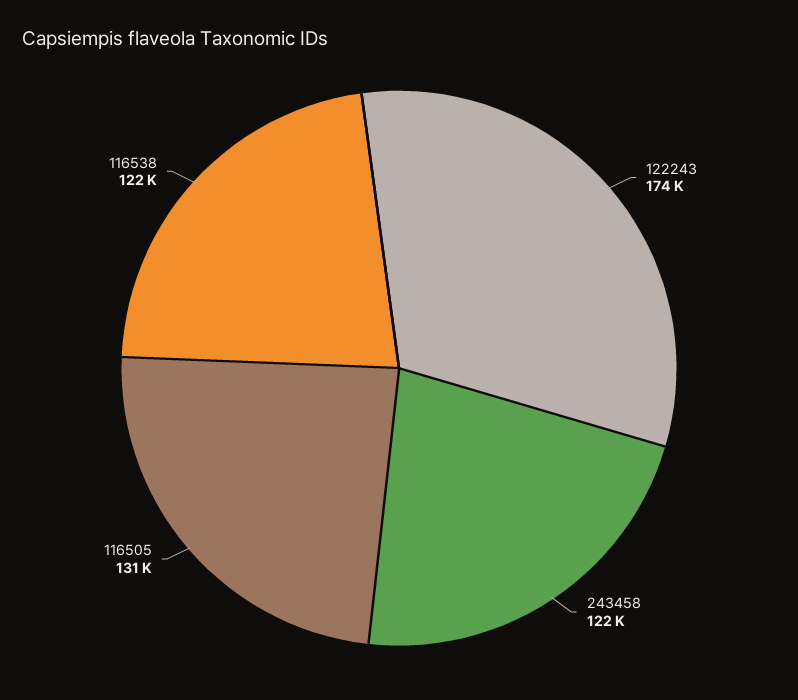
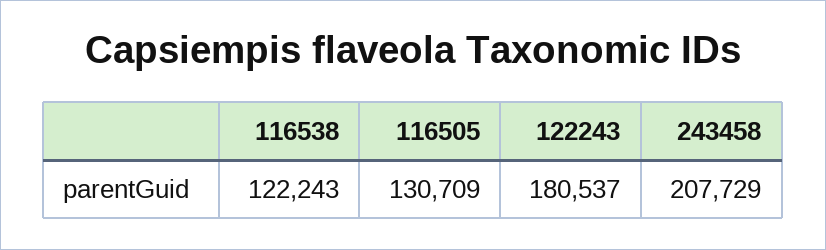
122243: 174000 -> 180537
243458: 122000 -> 207729

